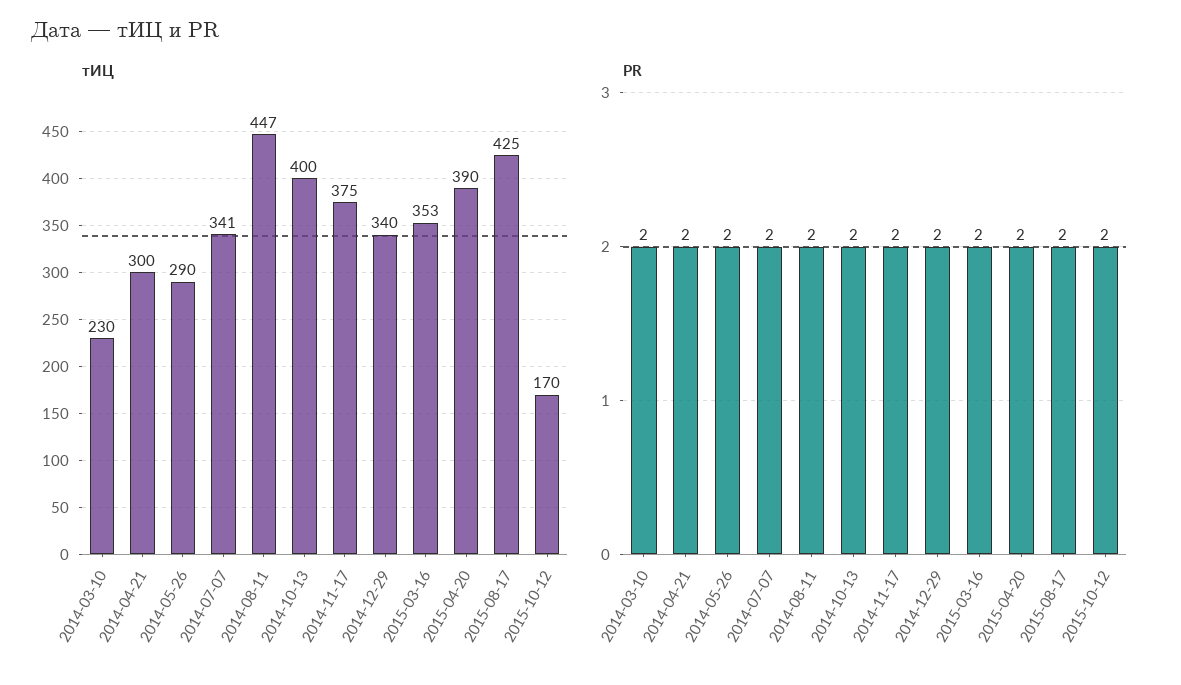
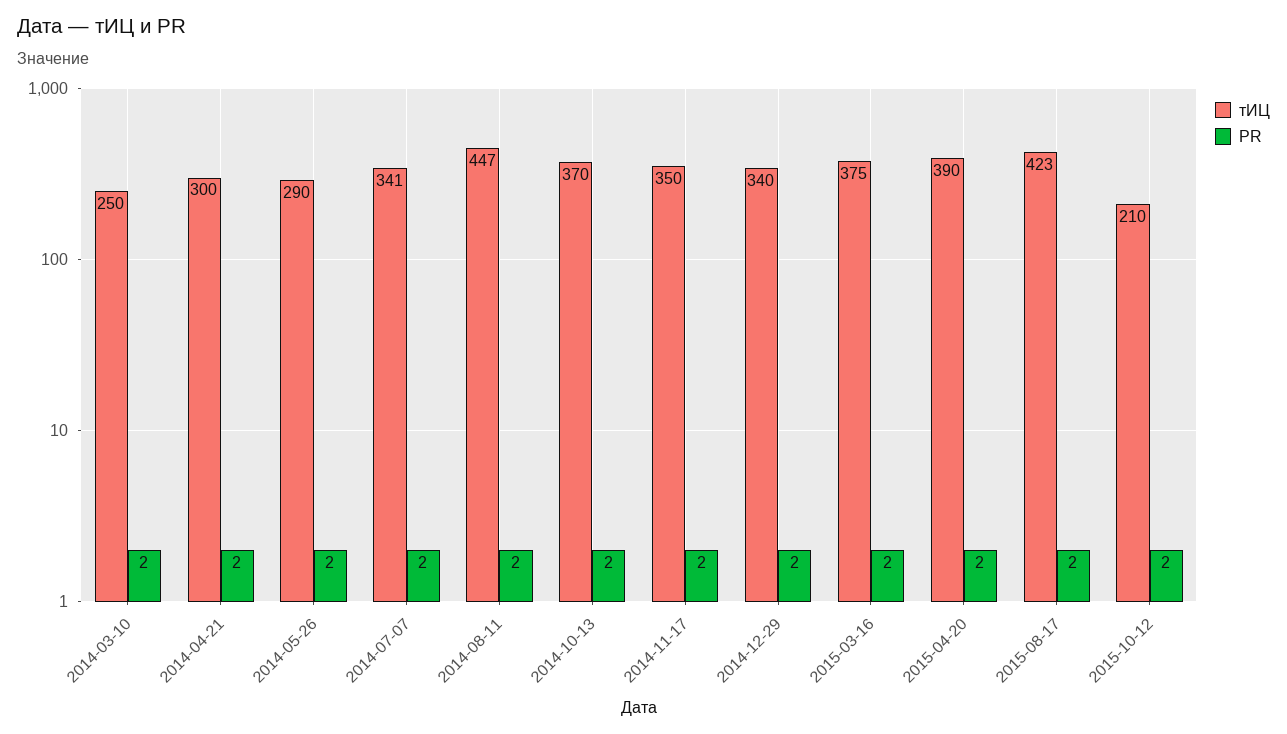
тИЦ, 2014-03-10: 230 -> 250
тИЦ, 2014-10-13: 400 -> 370
тИЦ, 2014-11-17: 375 -> 350
тИЦ, 2015-03-16: 353 -> 375
тИЦ, 2015-08-17: 425 -> 423
тИЦ, 2015-10-12: 170 -> 210

